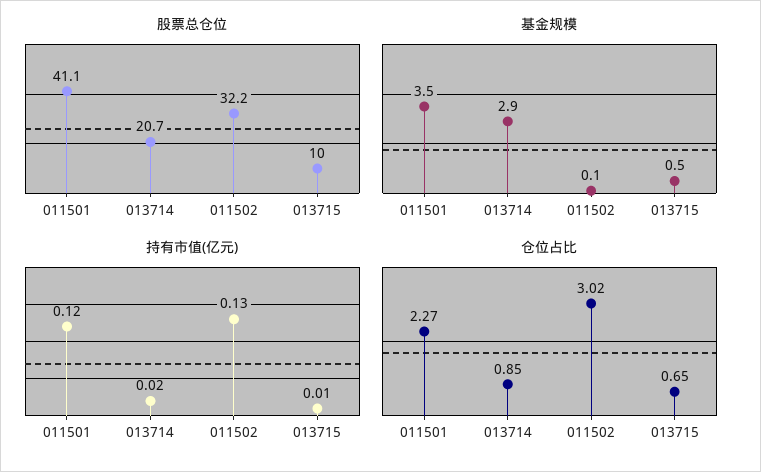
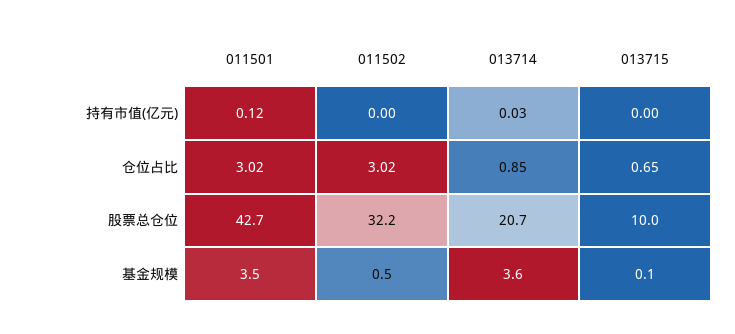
股票总仓位, 011501: 41.1 -> 42.7
基金规模, 013714: 2.9 -> 3.6
基金规模, 011502: 0.1 -> 0.5
基金规模, 013715: 0.5 -> 0.1
持有市值(亿元), 013714: 0.02 -> 0.03
持有市值(亿元), 011502: 0.13 -> 0
持有市值(亿元), 013715: 0.01 -> 0
仓位占比, 011501: 2.27 -> 3.02

